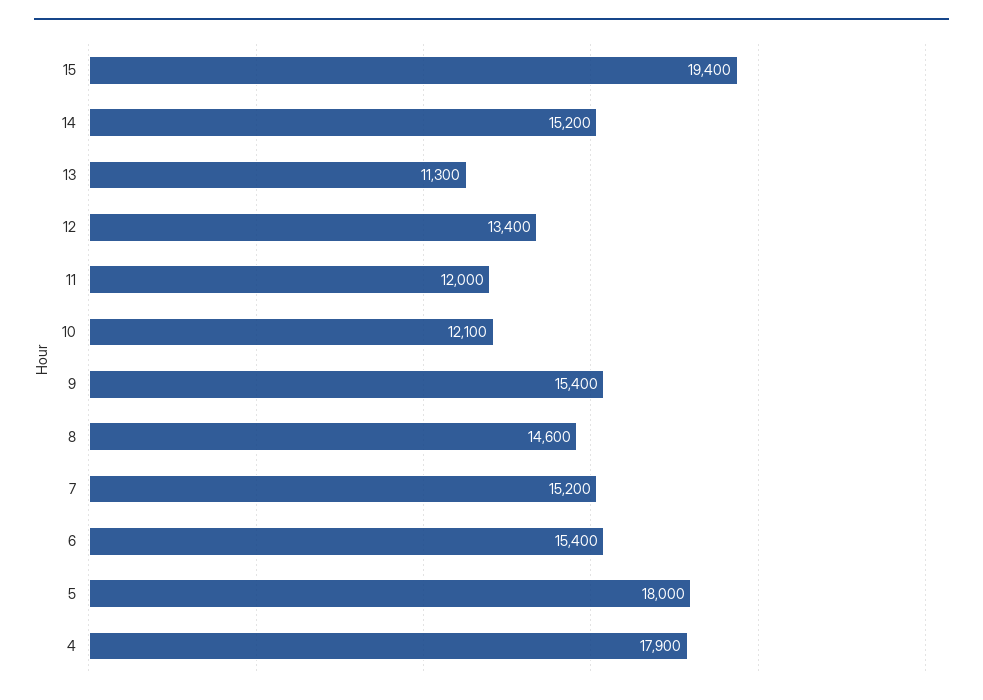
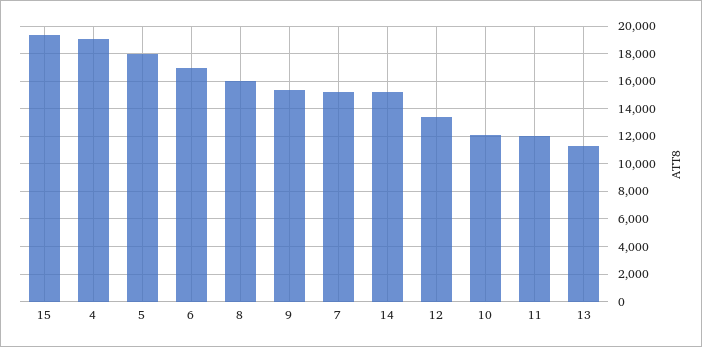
8: 14600 -> 16000
6: 15400 -> 17000
4: 17900 -> 19000

